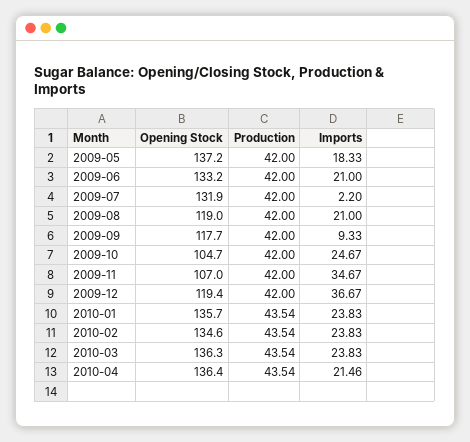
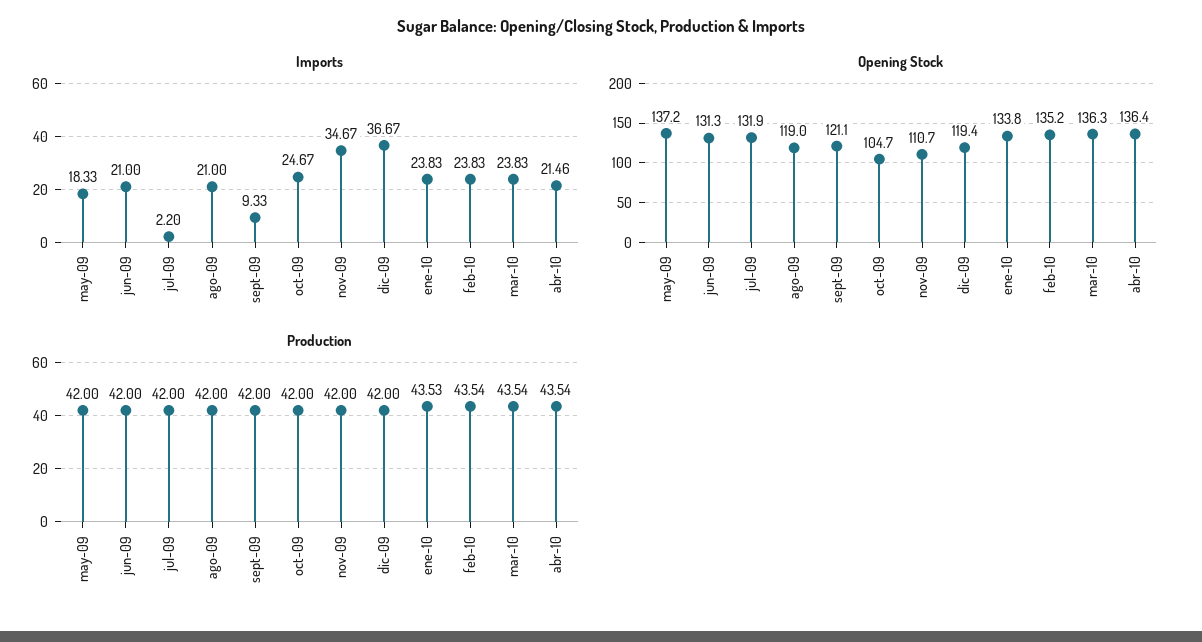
Opening Stock, 2009-06: 133.2 -> 131.3
Opening Stock, 2009-09: 117.7 -> 121.1
Opening Stock, 2009-11: 107 -> 110.7
Opening Stock, 2010-01: 135.7 -> 133.8
Production, 2010-01: 43.54 -> 43.53
Opening Stock, 2010-02: 134.6 -> 135.2

